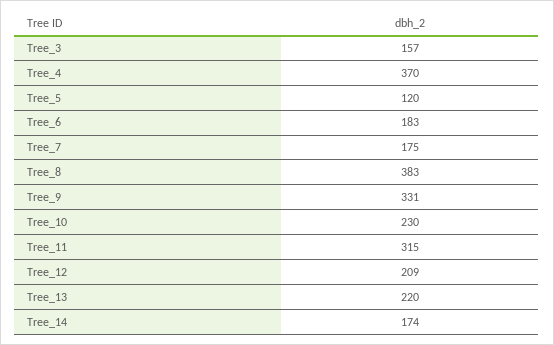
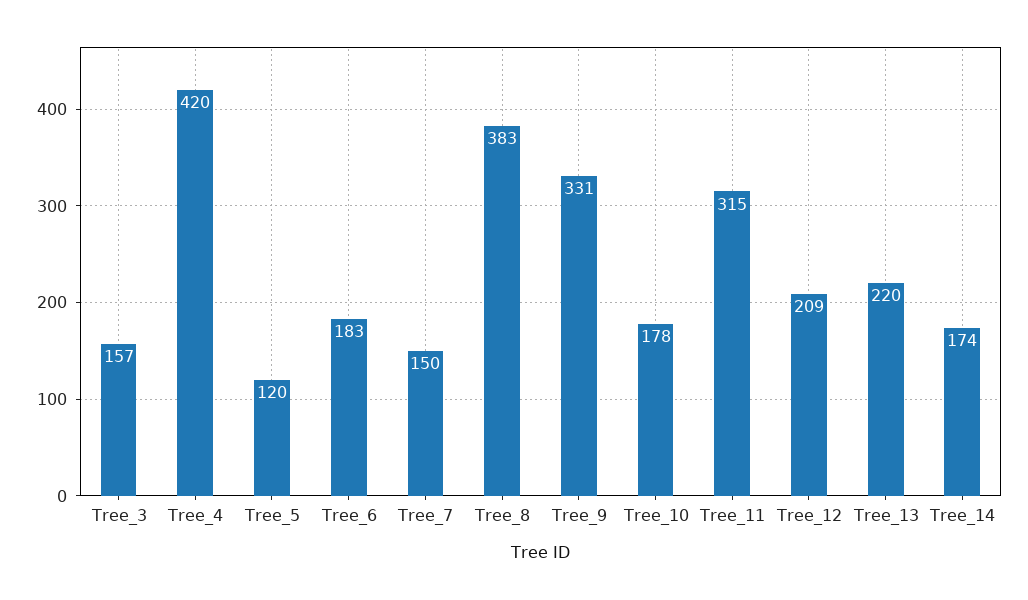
Tree_4: 370 -> 420
Tree_7: 175 -> 150
Tree_10: 230 -> 178

